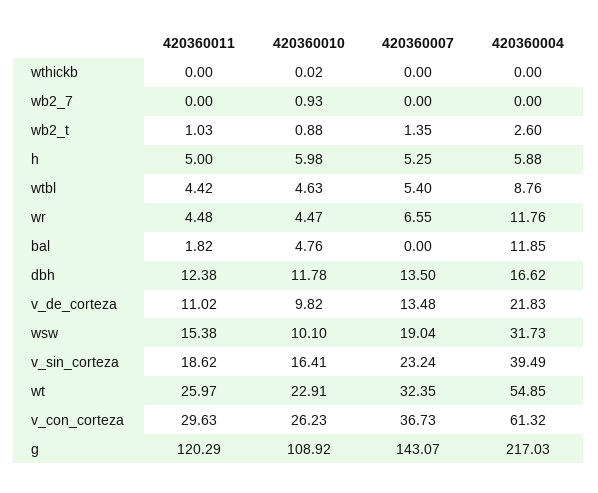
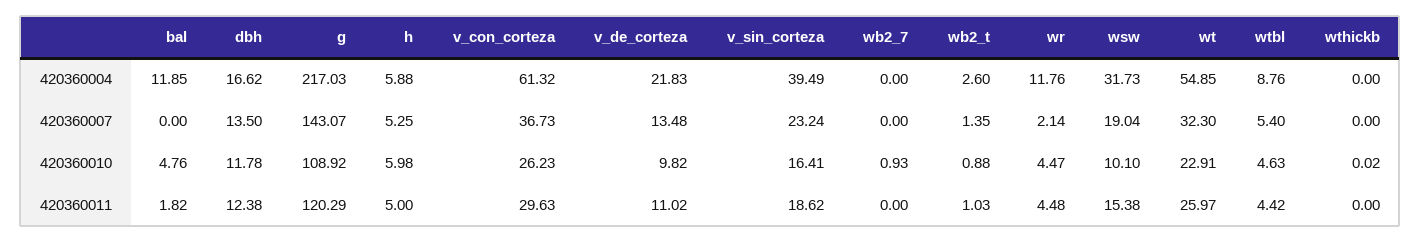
420360007, wr: 6.55 -> 2.14
420360007, wt: 32.35 -> 32.3

